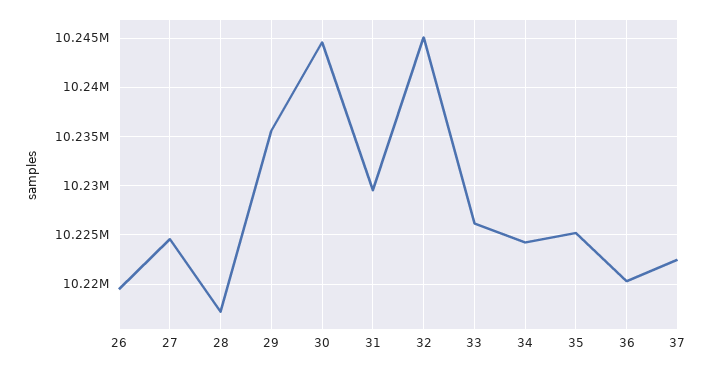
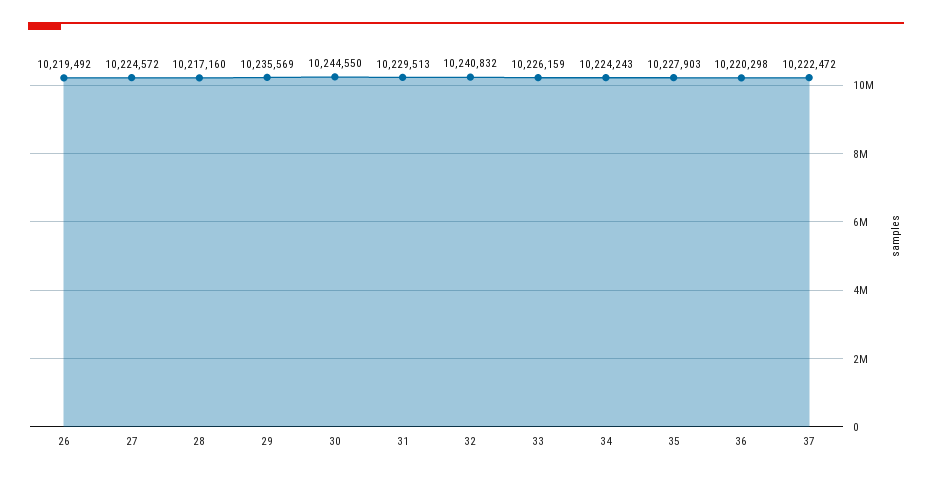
32: 10245000 -> 10240832
35: 10225000 -> 10227903

